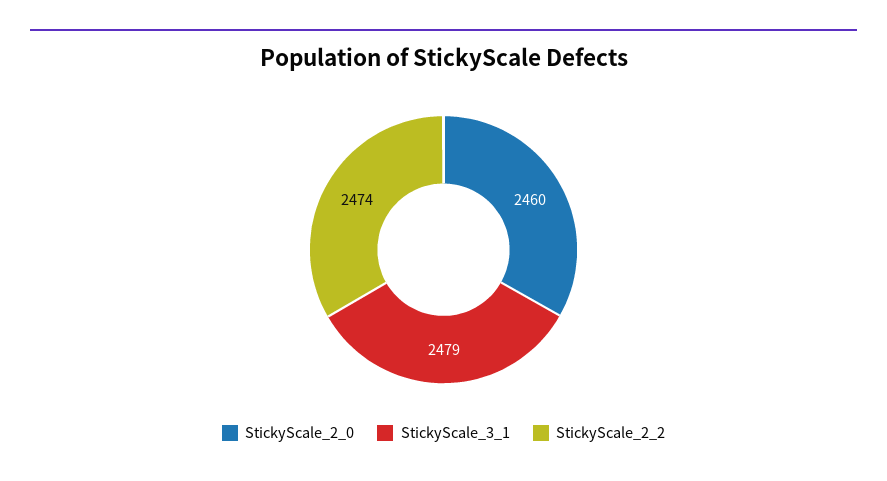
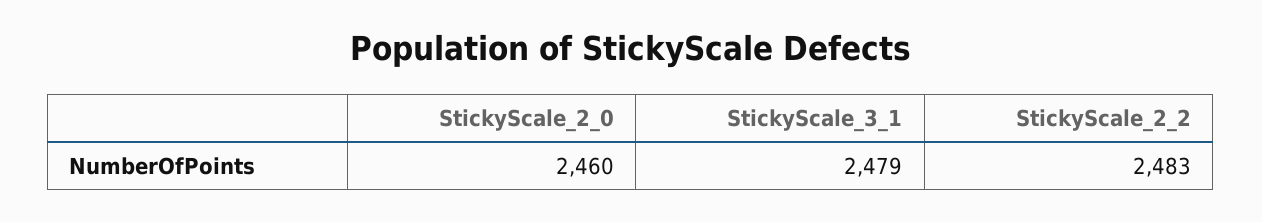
StickyScale_2_2: 2474 -> 2483

